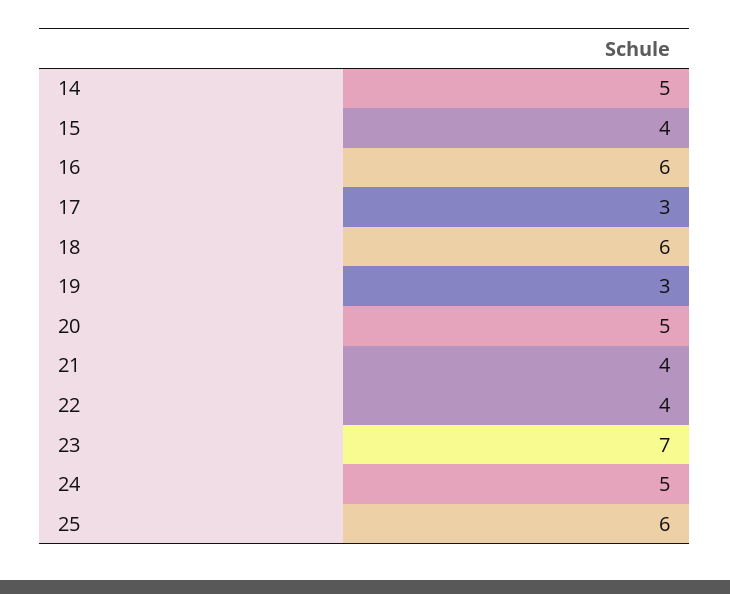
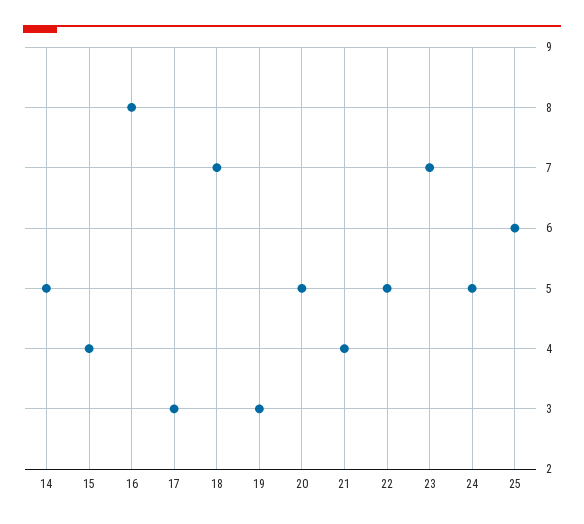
16: 6 -> 8
18: 6 -> 7
22: 4 -> 5

